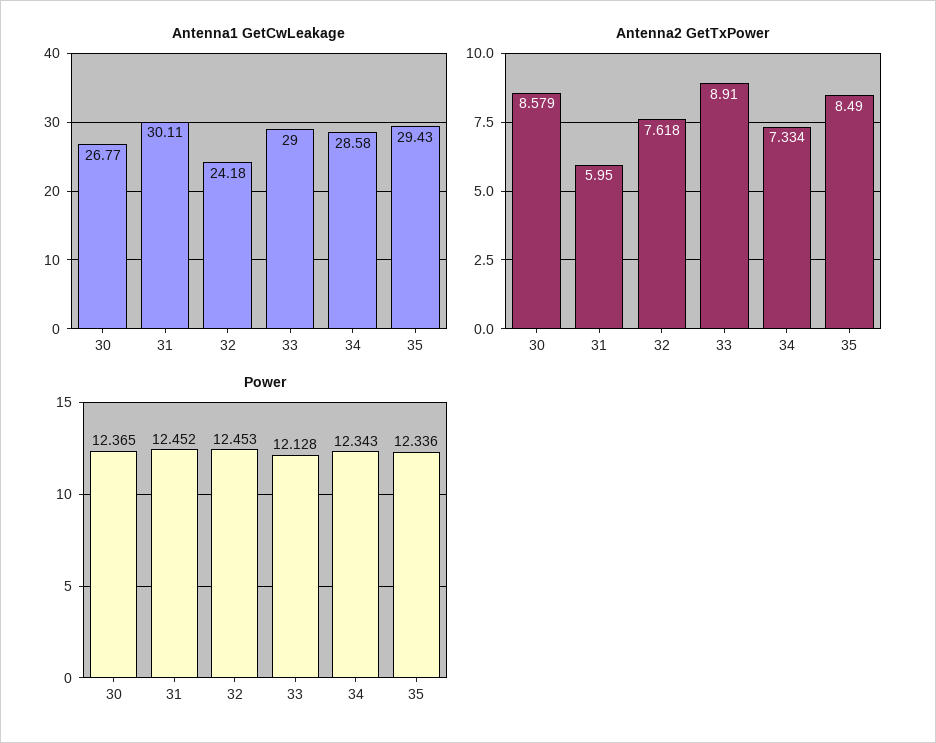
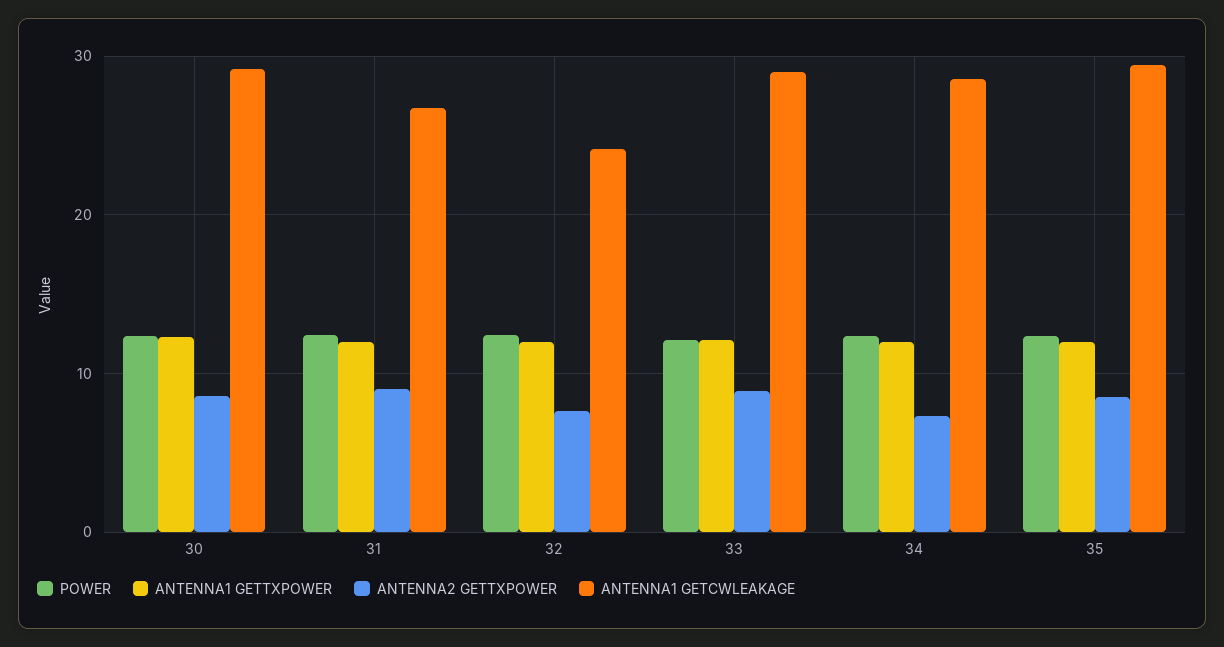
Antenna1 GetCwLeakage, 30: 26.77 -> 29
Antenna1 GetCwLeakage, 31: 30.11 -> 27
Antenna2 GetTxPower, 31: 5.95 -> 9
ANTENNA1 GETTXPOWER, 30: none -> 12
ANTENNA1 GETTXPOWER, 31: none -> 12
ANTENNA1 GETTXPOWER, 32: none -> 12
ANTENNA1 GETTXPOWER, 33: none -> 12
ANTENNA1 GETTXPOWER, 34: none -> 12
ANTENNA1 GETTXPOWER, 35: none -> 12

